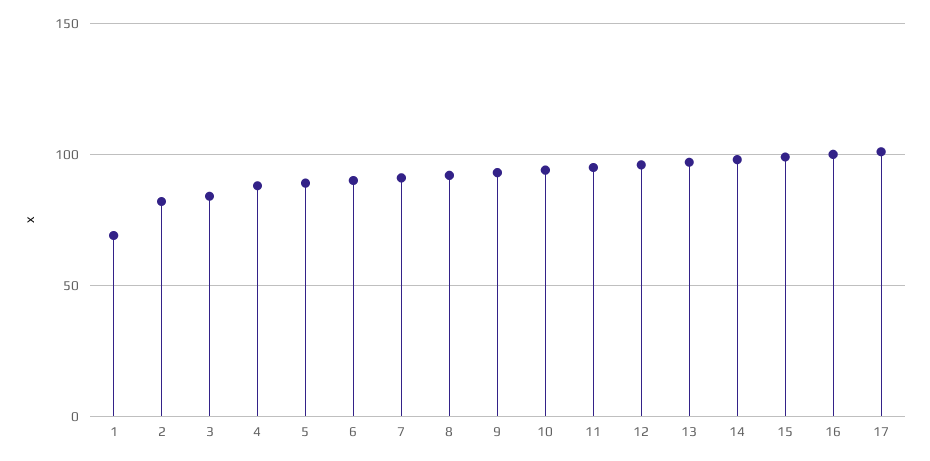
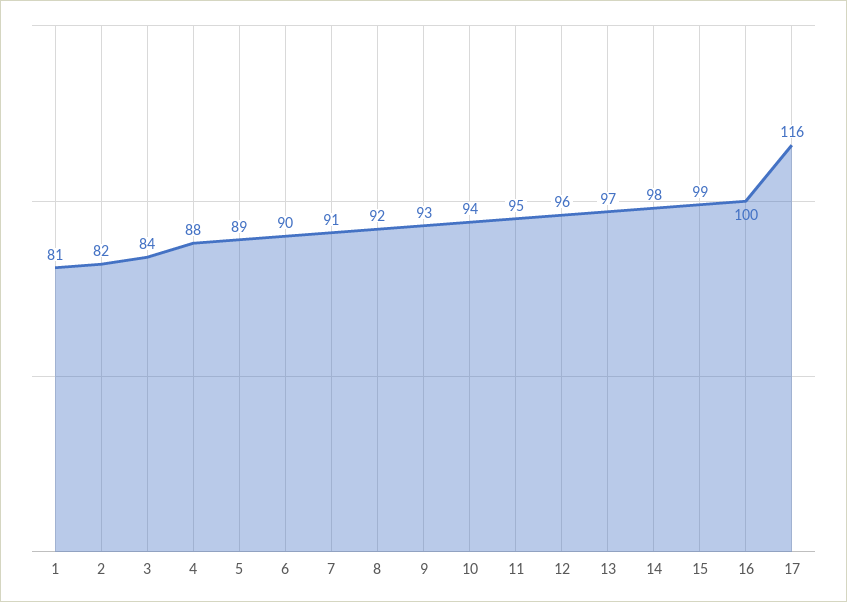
1: 70 -> 81
17: 100 -> 116

